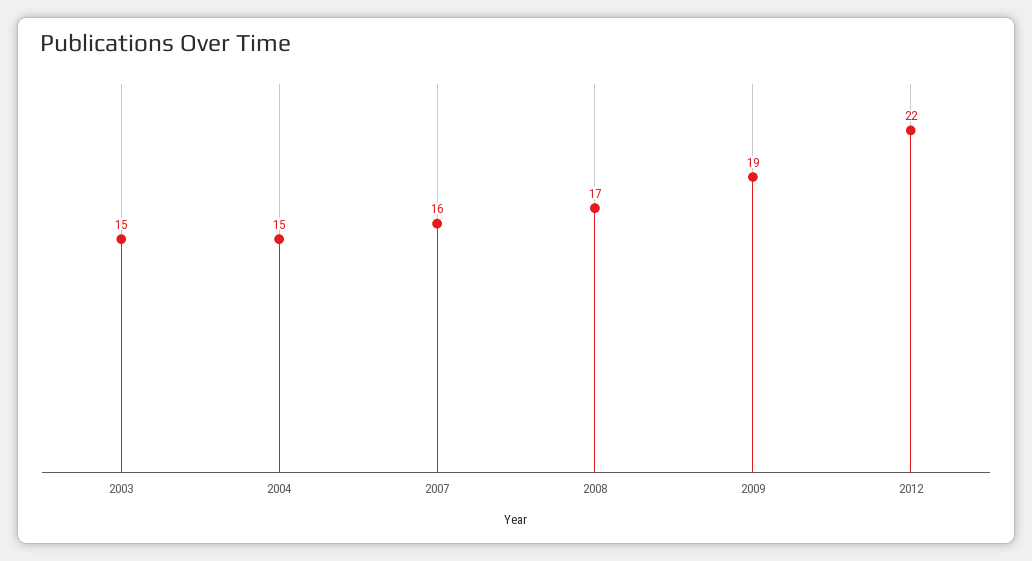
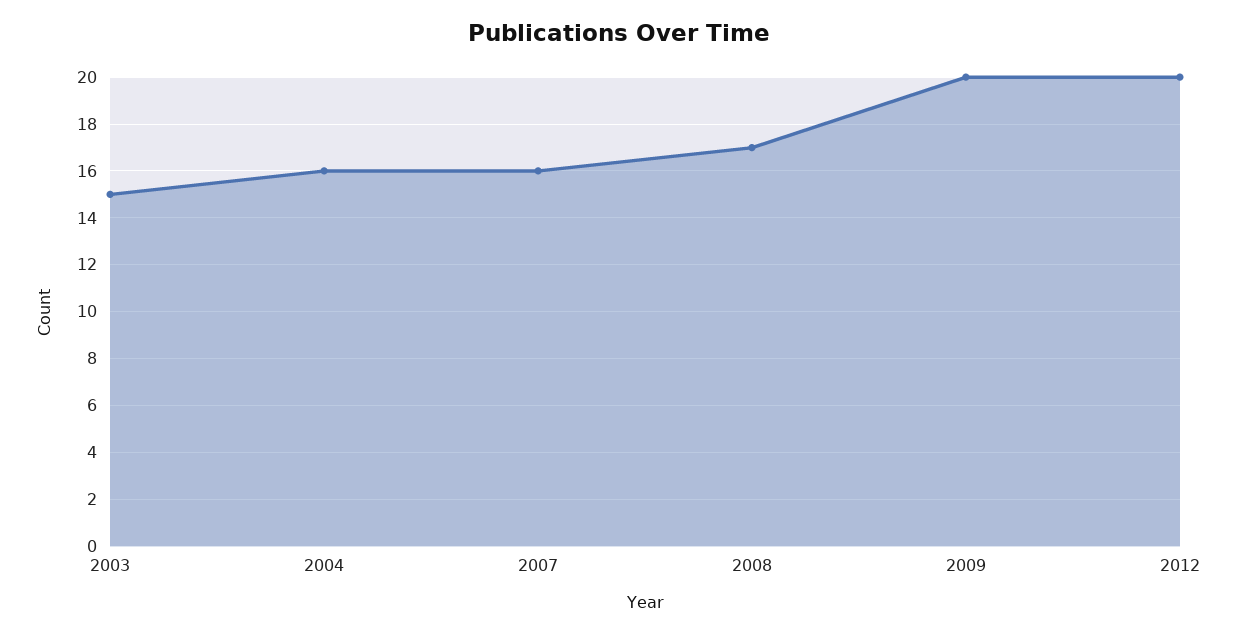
2004: 15 -> 16
2009: 19 -> 20
2012: 22 -> 20

